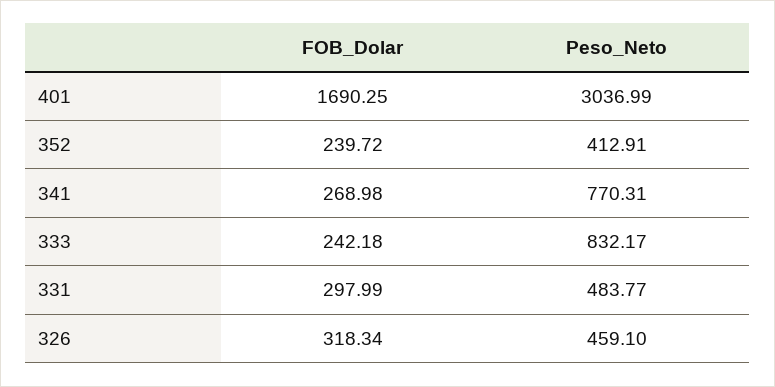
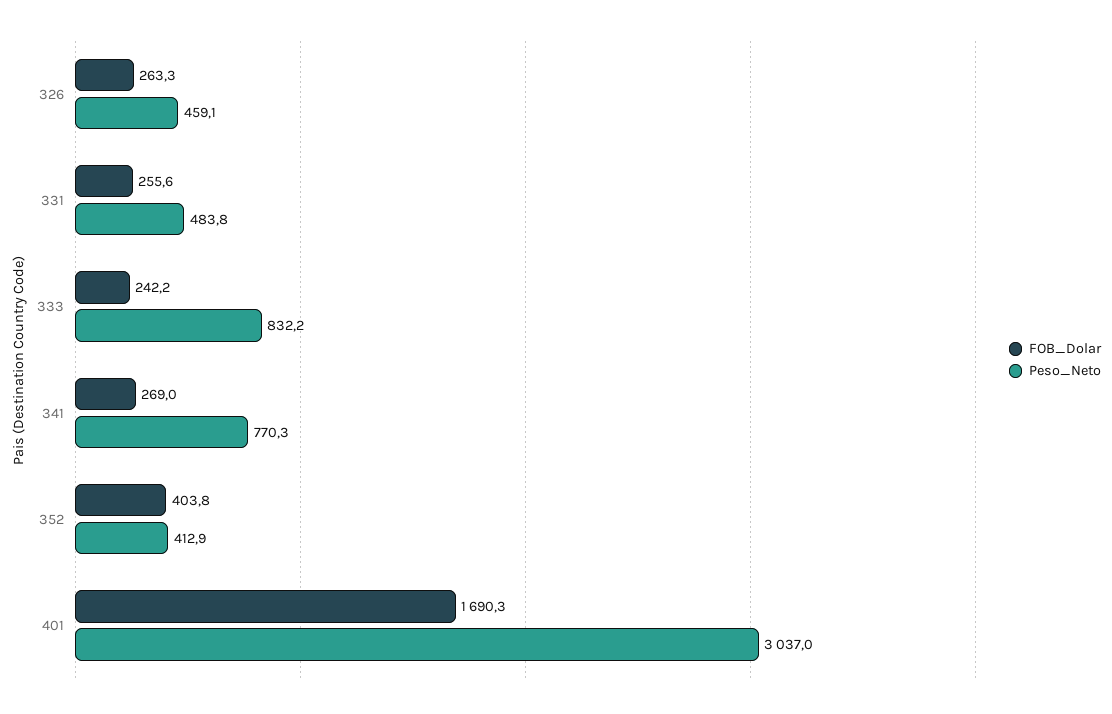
FOB_Dolar, 352: 239.72 -> 403.8
FOB_Dolar, 331: 297.99 -> 255.6
FOB_Dolar, 326: 318.34 -> 263.3

